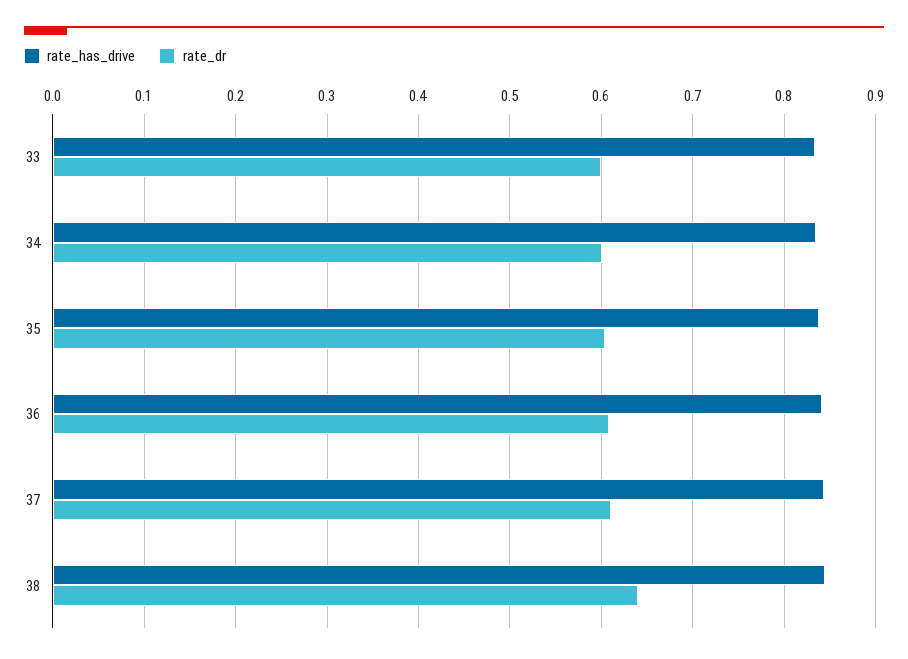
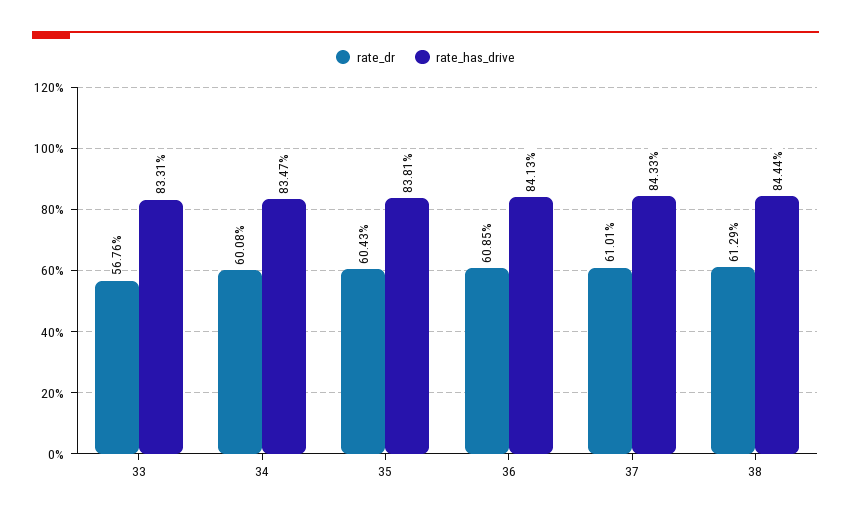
rate_dr, 33: 0.6 -> 0.5676
rate_dr, 38: 0.64 -> 0.6129

